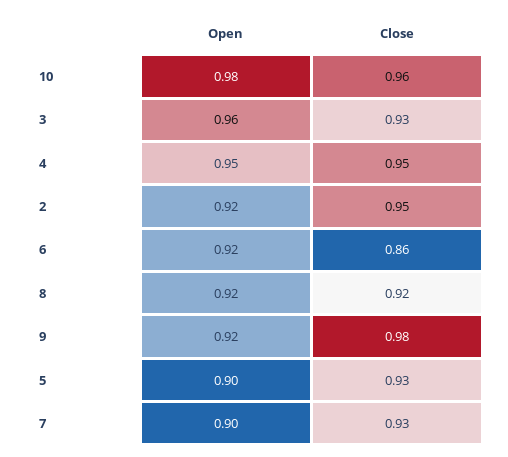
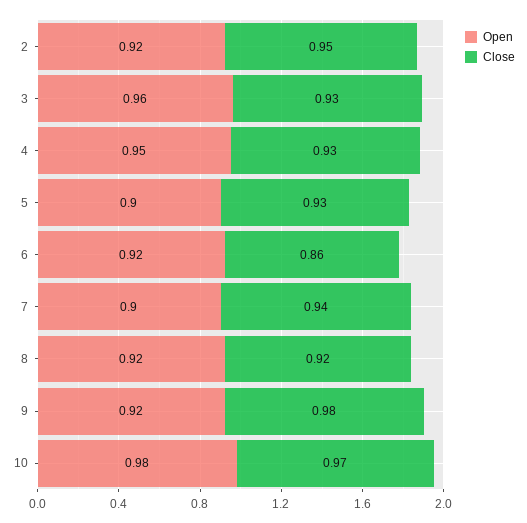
Close, 10: 0.96 -> 0.97
Close, 4: 0.95 -> 0.93
Close, 7: 0.93 -> 0.94

